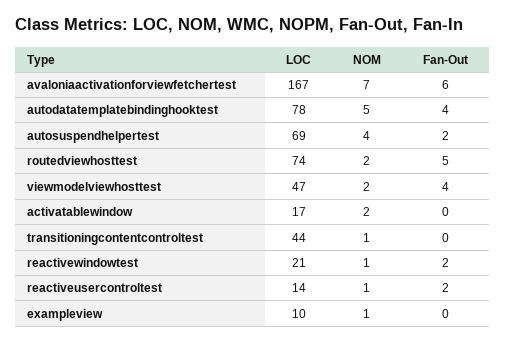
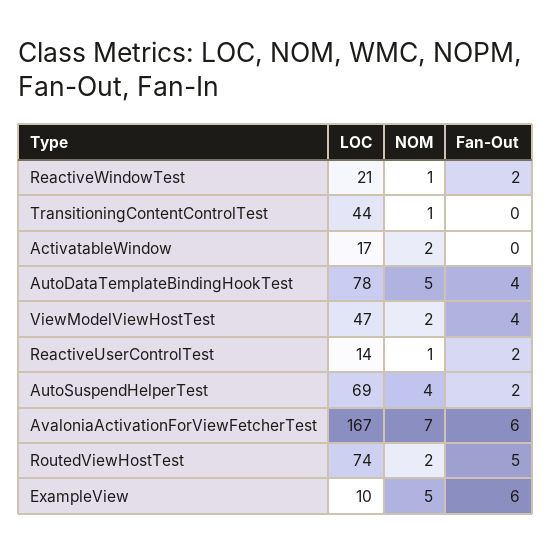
NOM, exampleview: 1 -> 5
Fan-Out, exampleview: 0 -> 6

